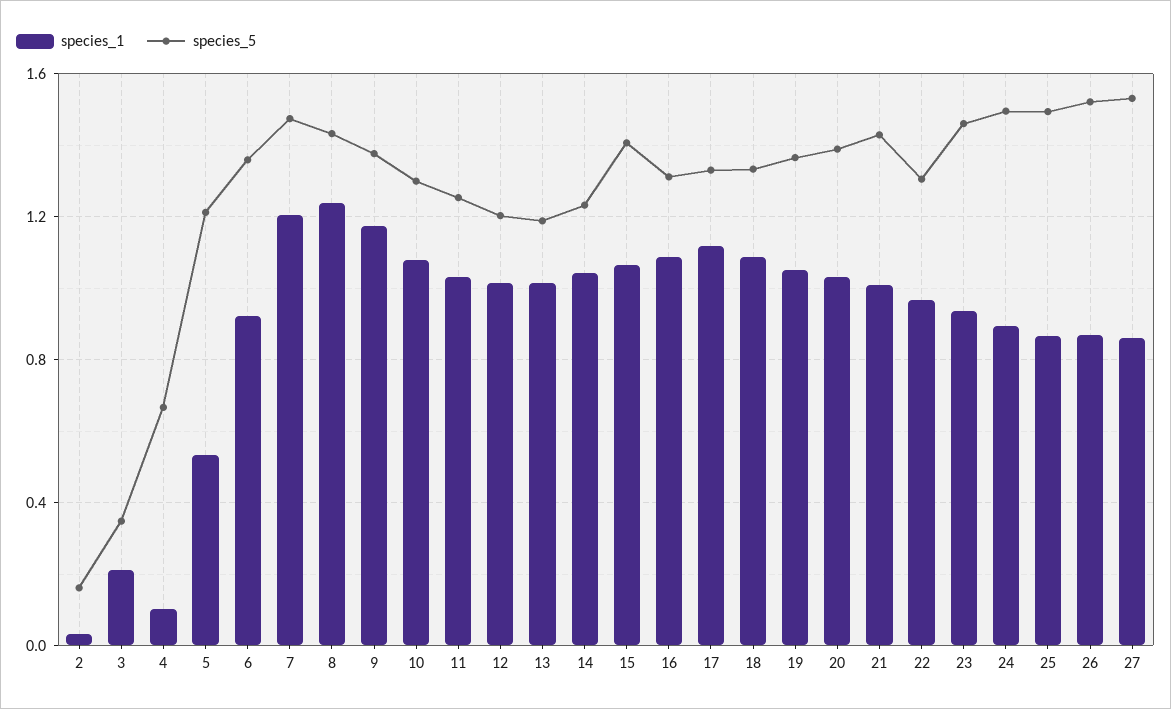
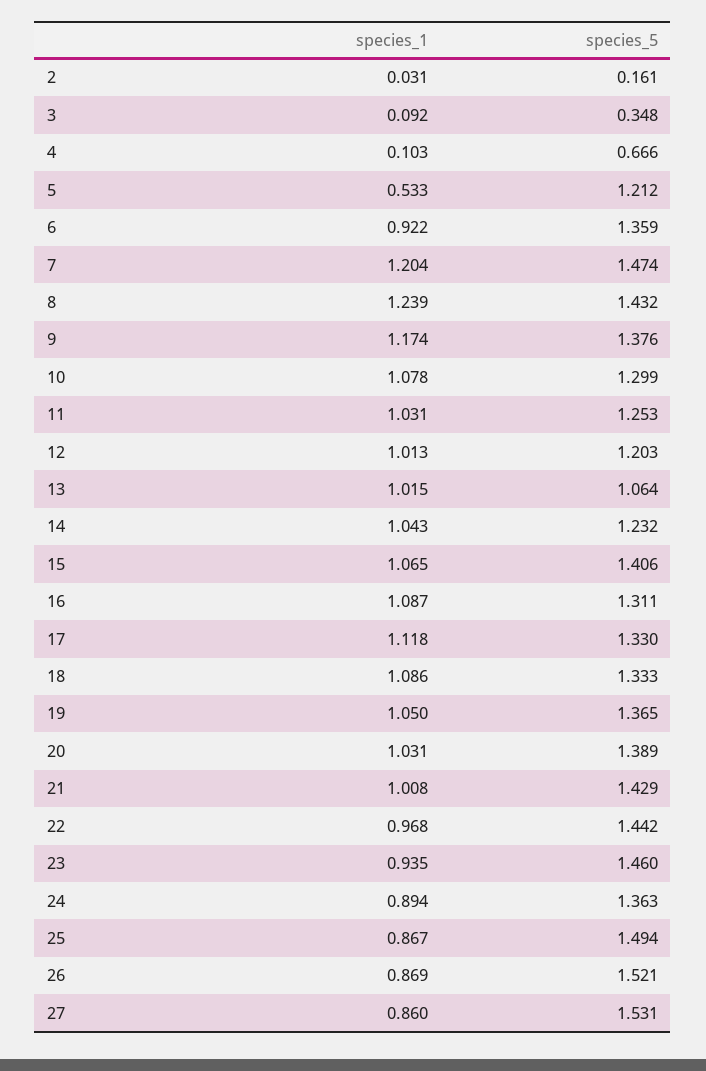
species_1, 3: 0.2 -> 0.092
species_5, 13: 1.2 -> 1.064
species_5, 22: 1.3 -> 1.442
species_5, 24: 1.5 -> 1.363

